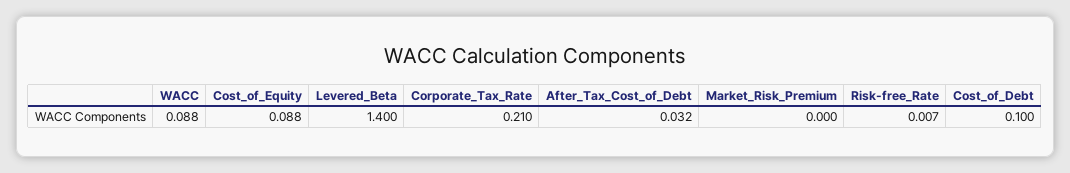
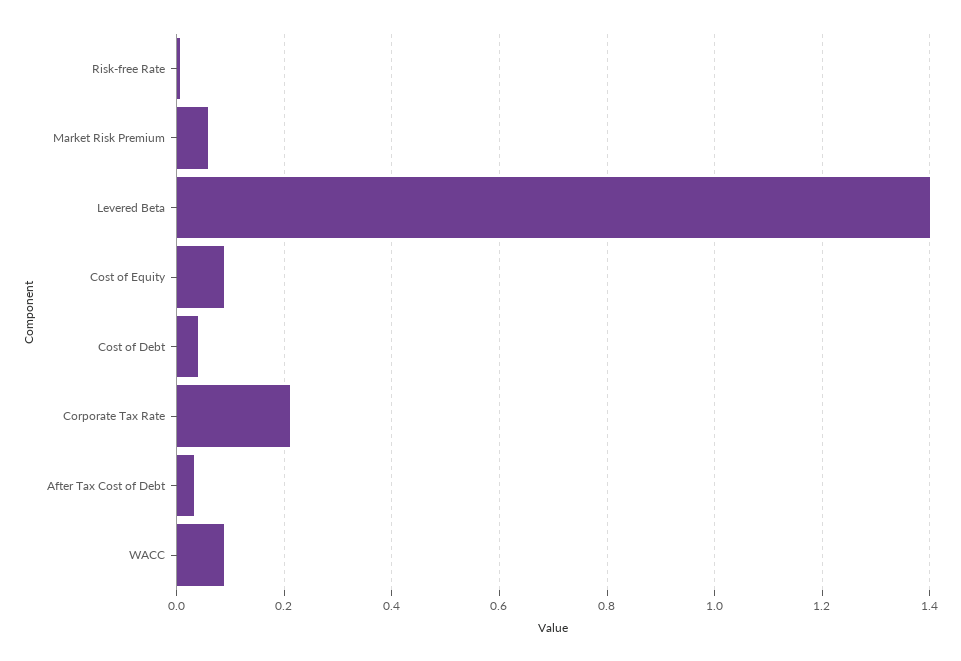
Market_Risk_Premium: 0 -> 0.06
Cost_of_Debt: 0.1 -> 0.04

